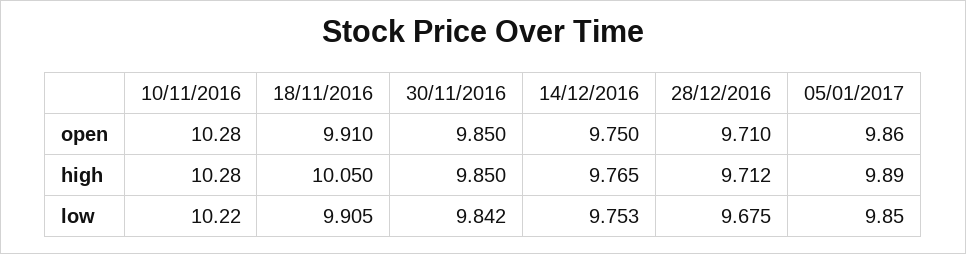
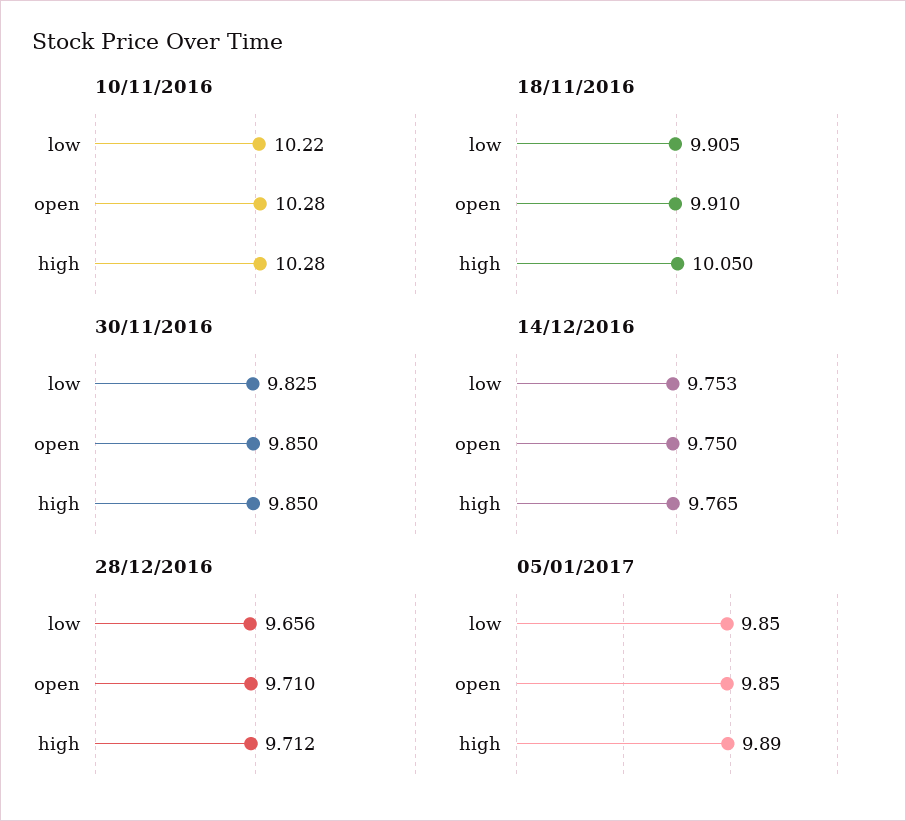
05/01/2017, open: 9.86 -> 9.85
30/11/2016, low: 9.842 -> 9.825
28/12/2016, low: 9.675 -> 9.656

